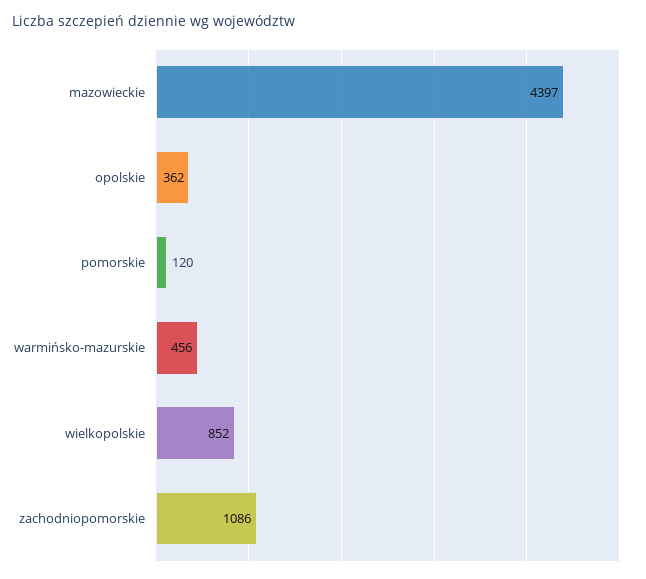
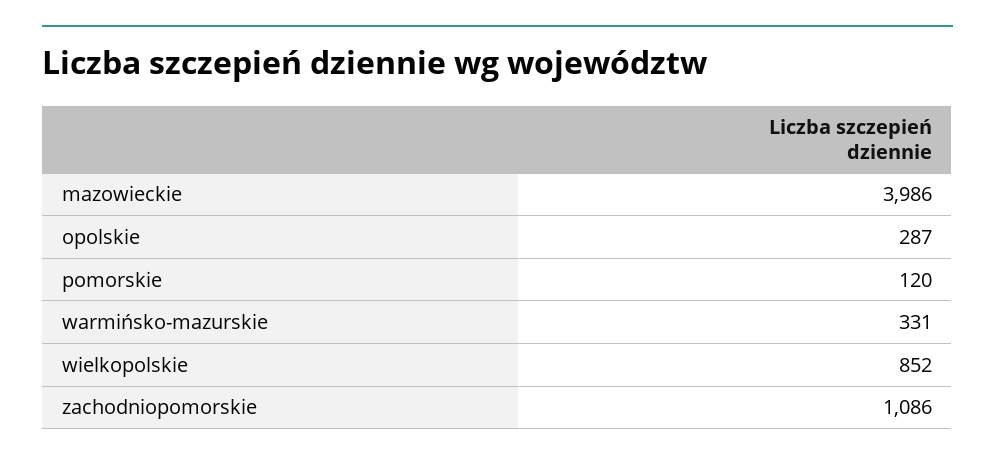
mazowieckie: 4397 -> 3986
opolskie: 362 -> 287
warmińsko-mazurskie: 456 -> 331

